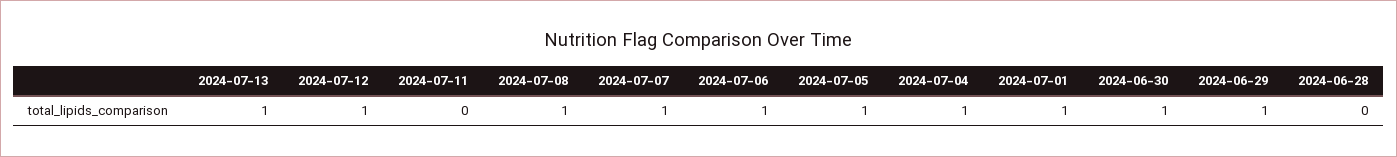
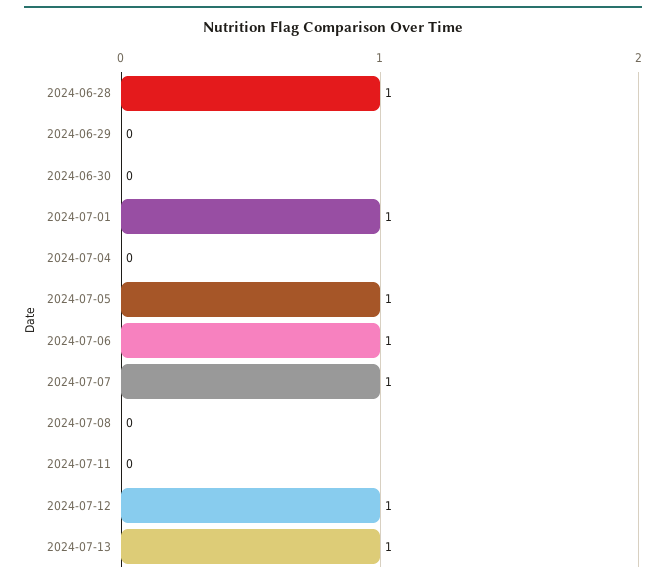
2024-07-08: 1 -> 0
2024-07-04: 1 -> 0
2024-06-30: 1 -> 0
2024-06-29: 1 -> 0
2024-06-28: 0 -> 1

